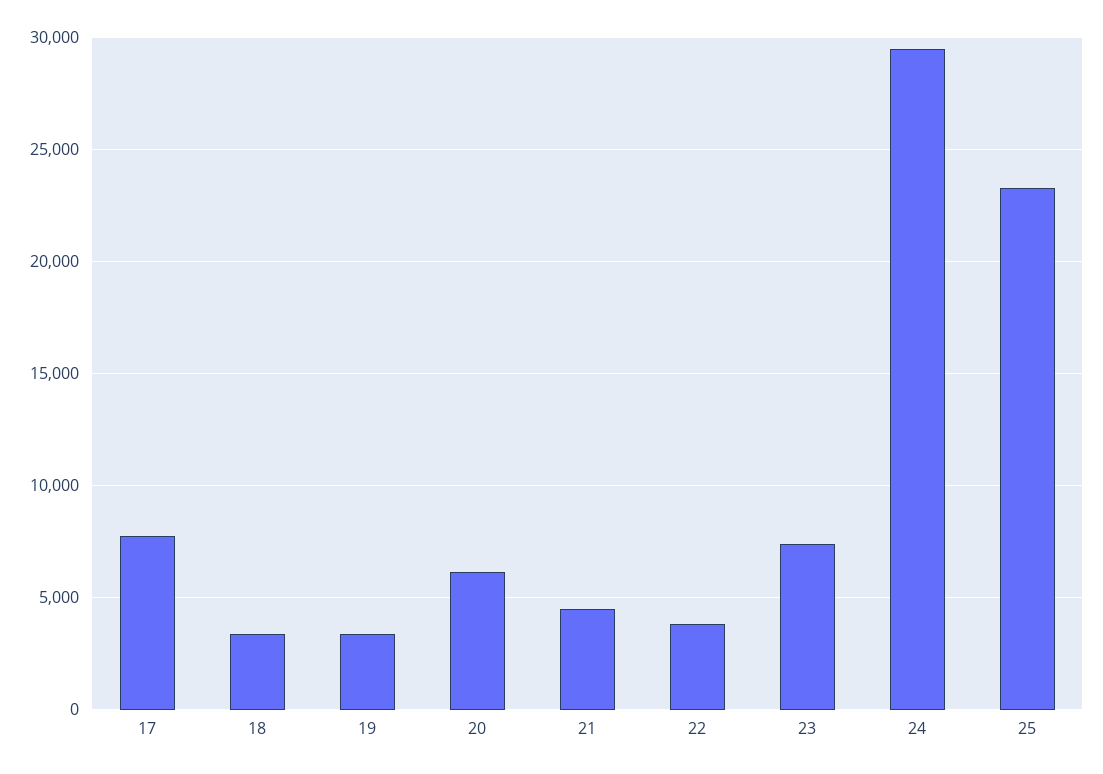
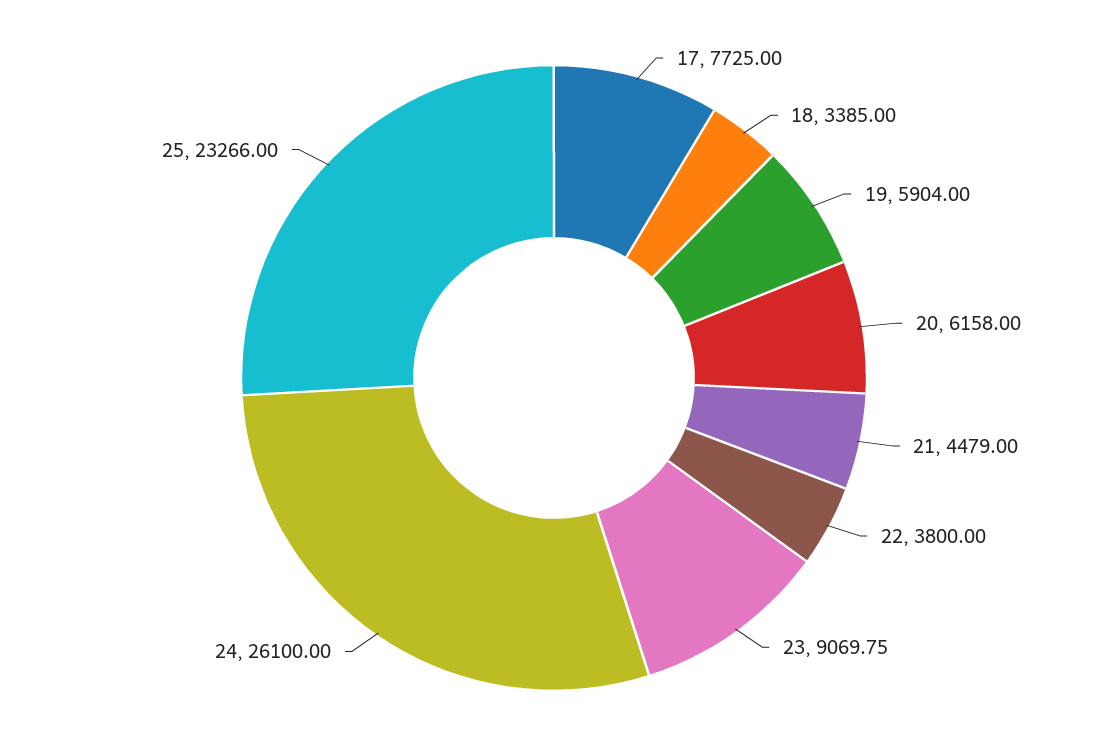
19: 3500 -> 5904
23: 7500 -> 9069.75
24: 29500 -> 26100

